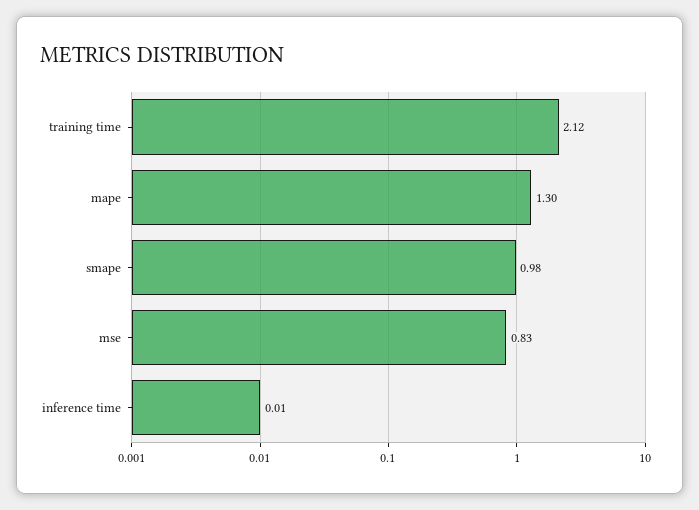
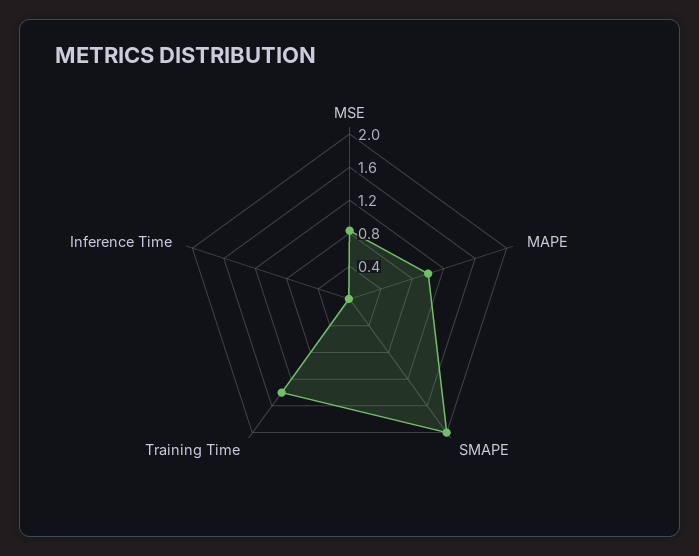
training time: 2.12 -> 1.4
mape: 1.3 -> 1
smape: 0.98 -> 2

